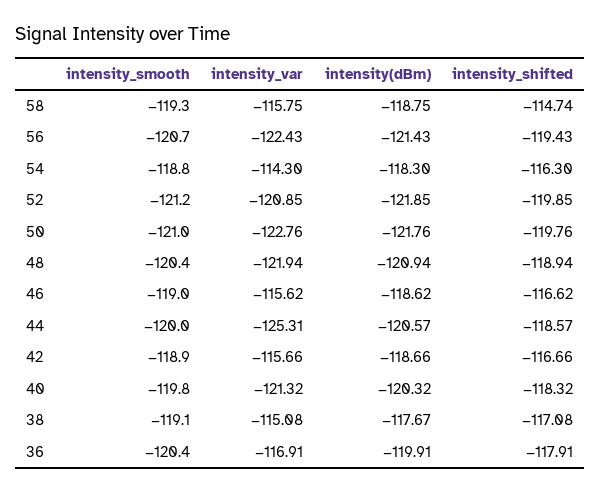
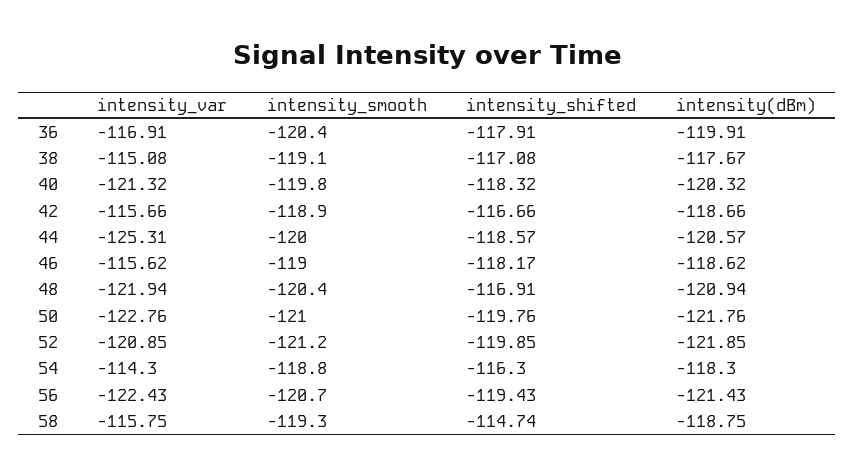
intensity_shifted, 48: -118.94 -> -116.91
intensity_shifted, 46: -116.62 -> -118.17

